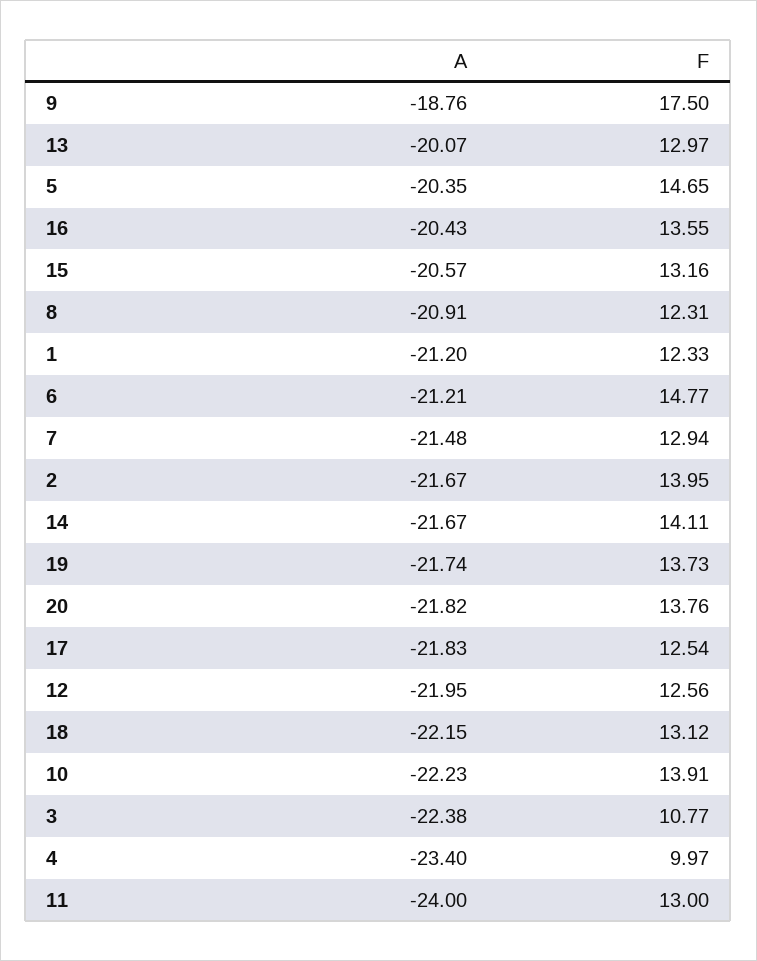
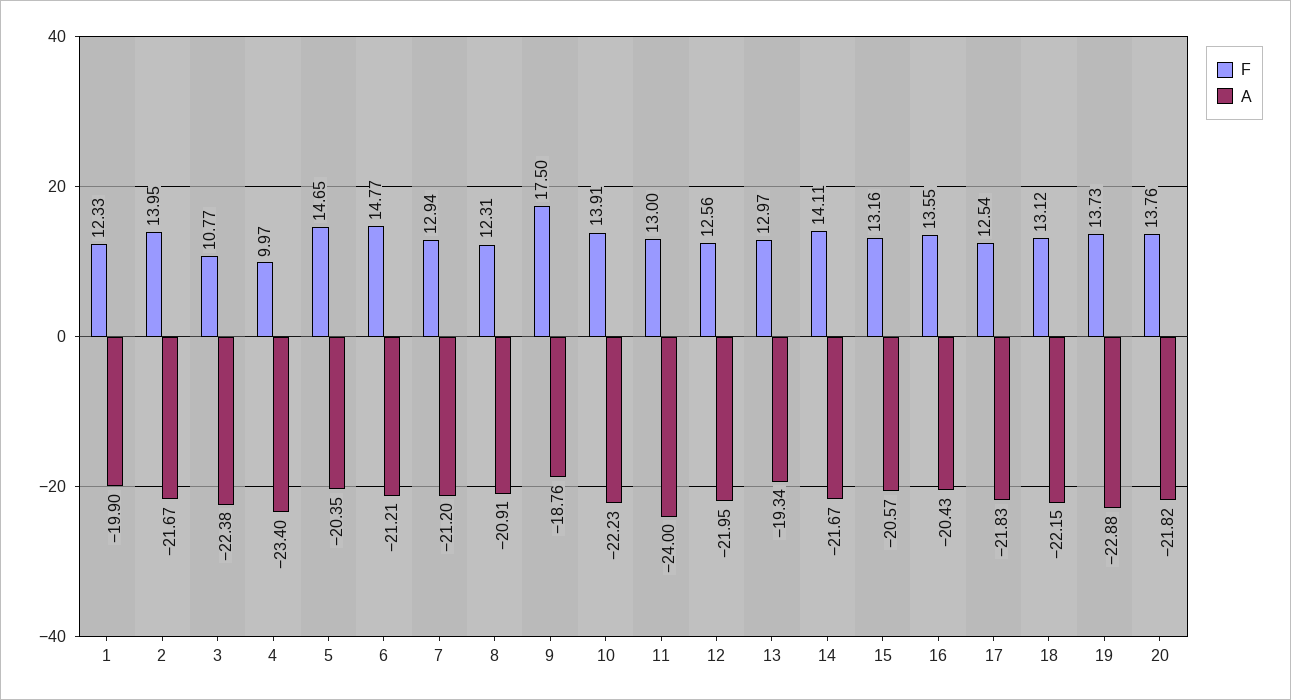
A, 13: -20.07 -> -19.34
A, 1: -21.2 -> -19.9
A, 7: -21.48 -> -21.2
A, 19: -21.74 -> -22.88

